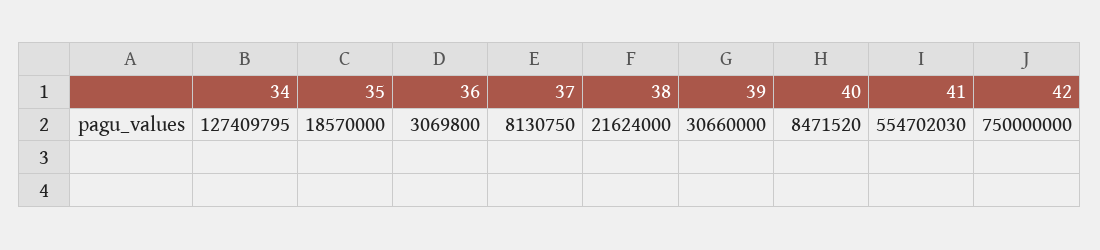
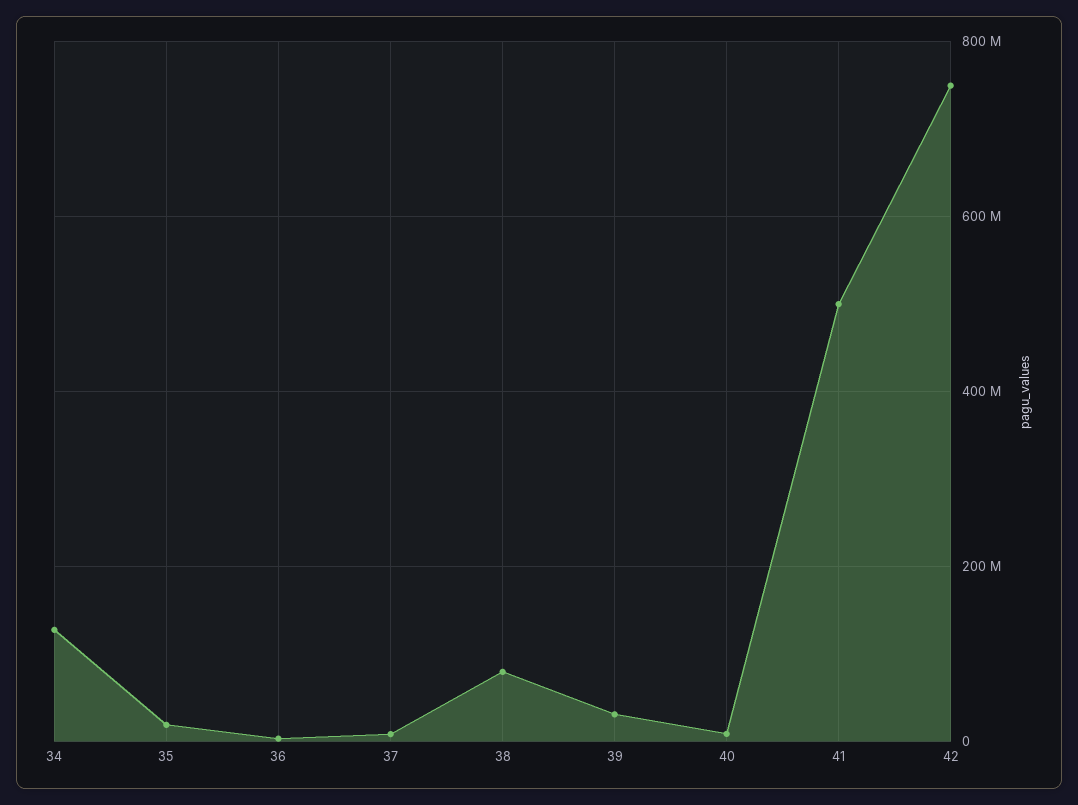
38: 21624000 -> 80000000
41: 554702030 -> 500000000

